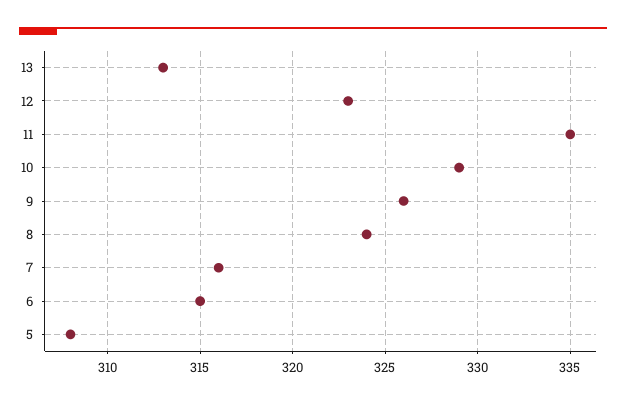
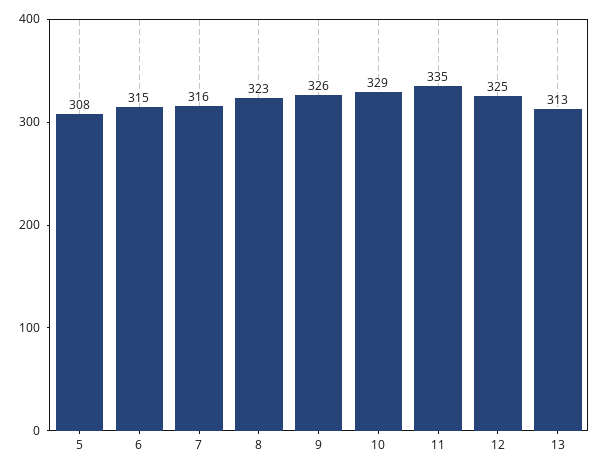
12: 323 -> 325
8: 324 -> 323

